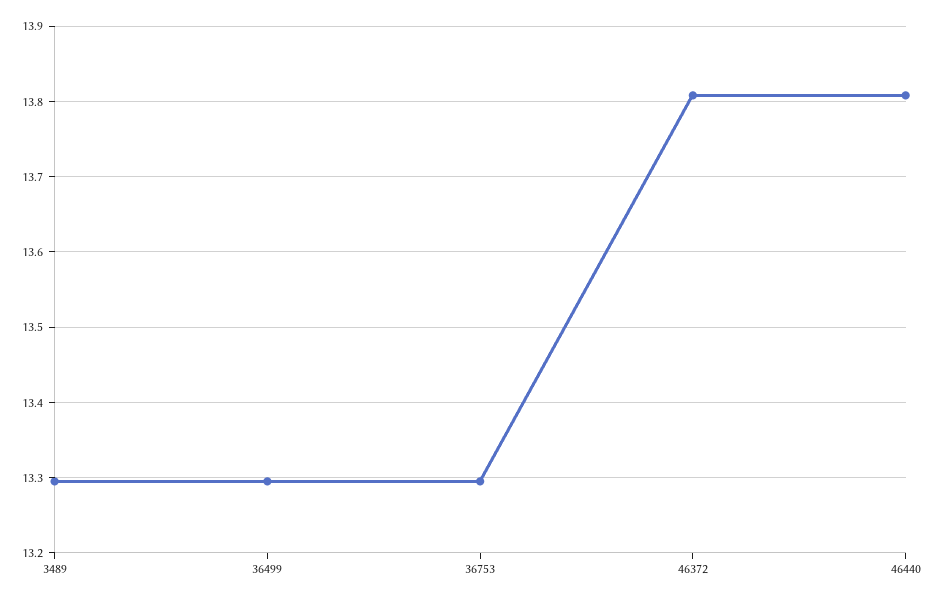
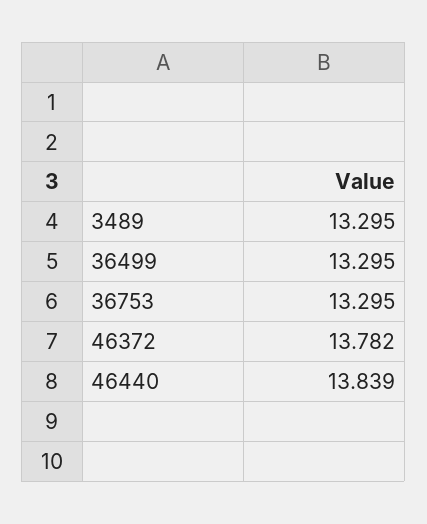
46372: 13.81 -> 13.782
46440: 13.81 -> 13.839

